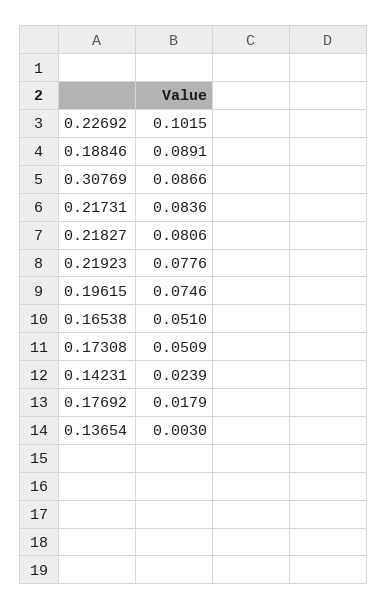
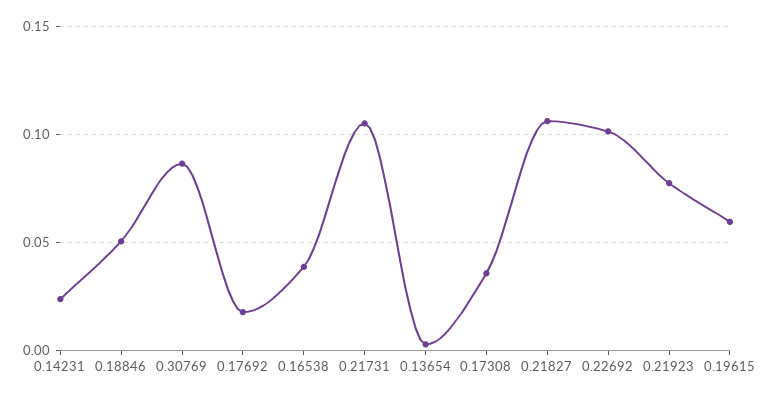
0.18846: 0.0891 -> 0.05
0.21731: 0.0836 -> 0.105
0.21827: 0.0806 -> 0.105
0.19615: 0.0746 -> 0.06
0.16538: 0.051 -> 0.04
0.17308: 0.0509 -> 0.035

